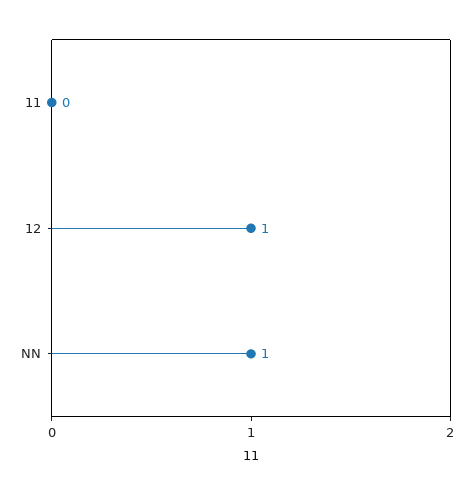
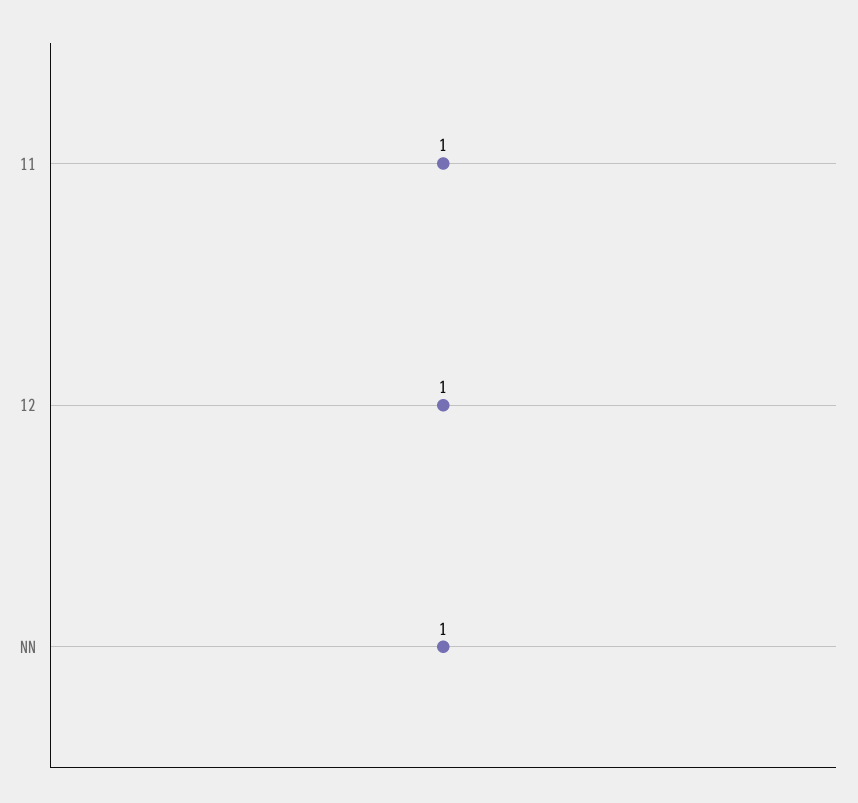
11: 0 -> 1

